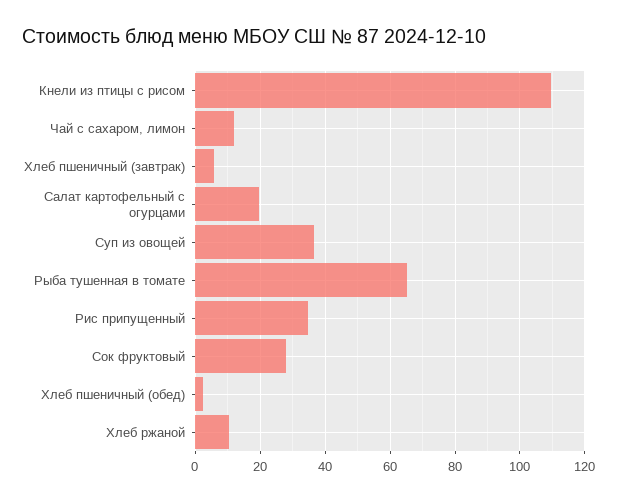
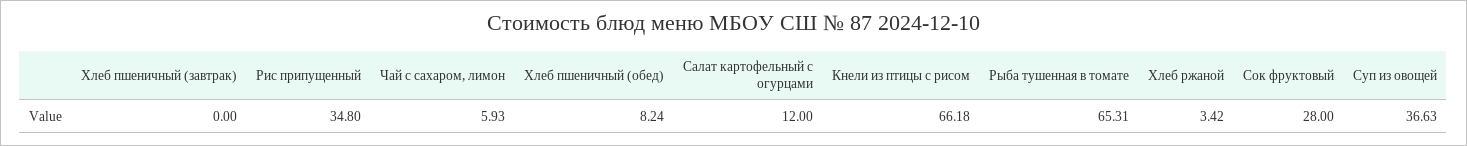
Кнели из птицы с рисом: 110 -> 66.18
Чай с сахаром, лимон: 12 -> 5.93
Хлеб пшеничный (завтрак): 6 -> 0
Салат картофельный с огурцами: 20 -> 12
Хлеб пшеничный (обед): 2 -> 8.24
Хлеб ржаной: 10 -> 3.42

